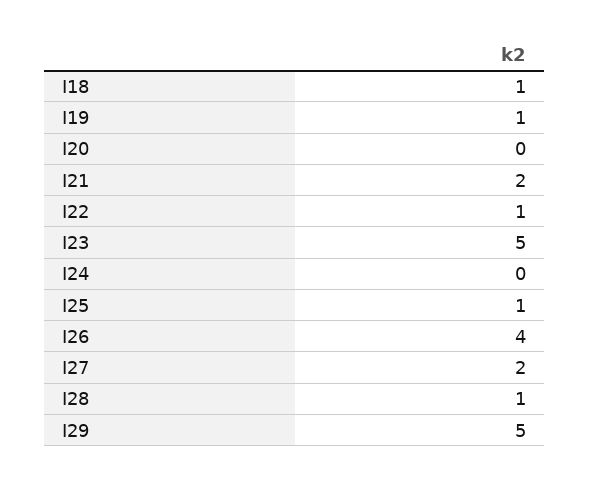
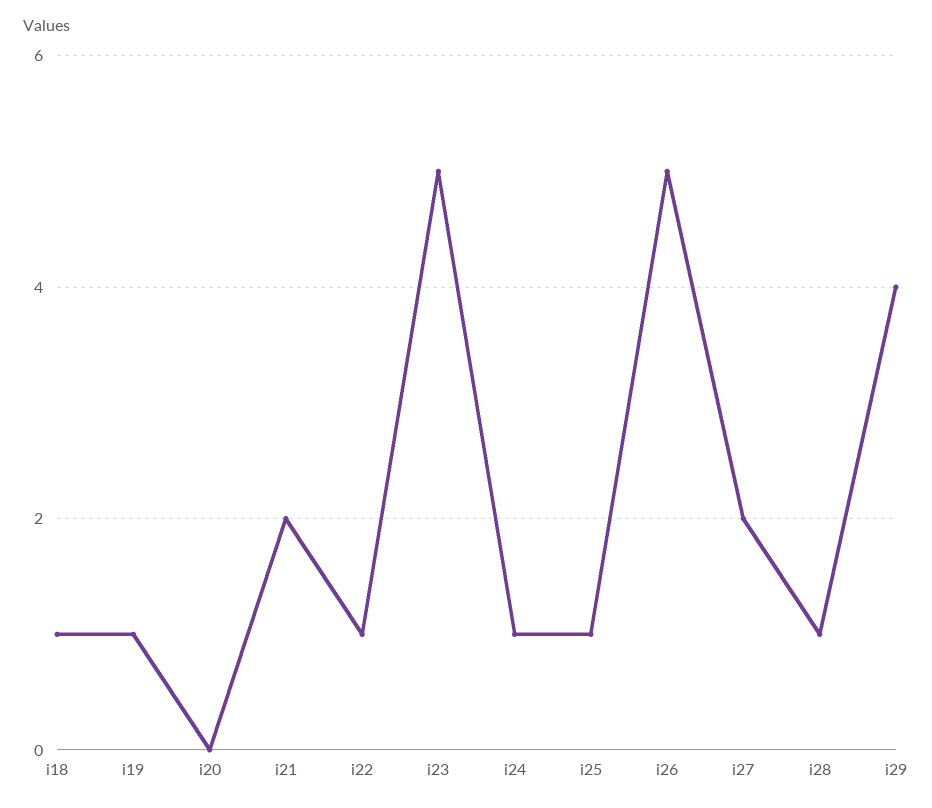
I24: 0 -> 1
I26: 4 -> 5
I29: 5 -> 4

